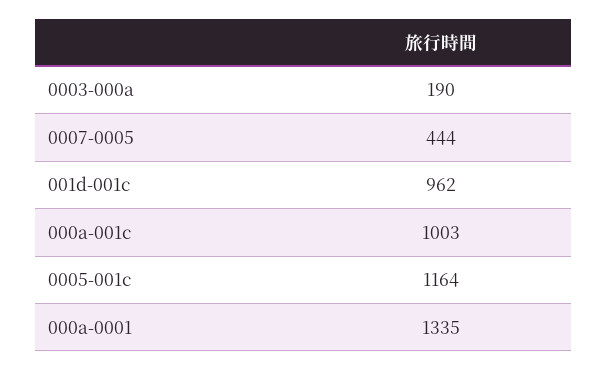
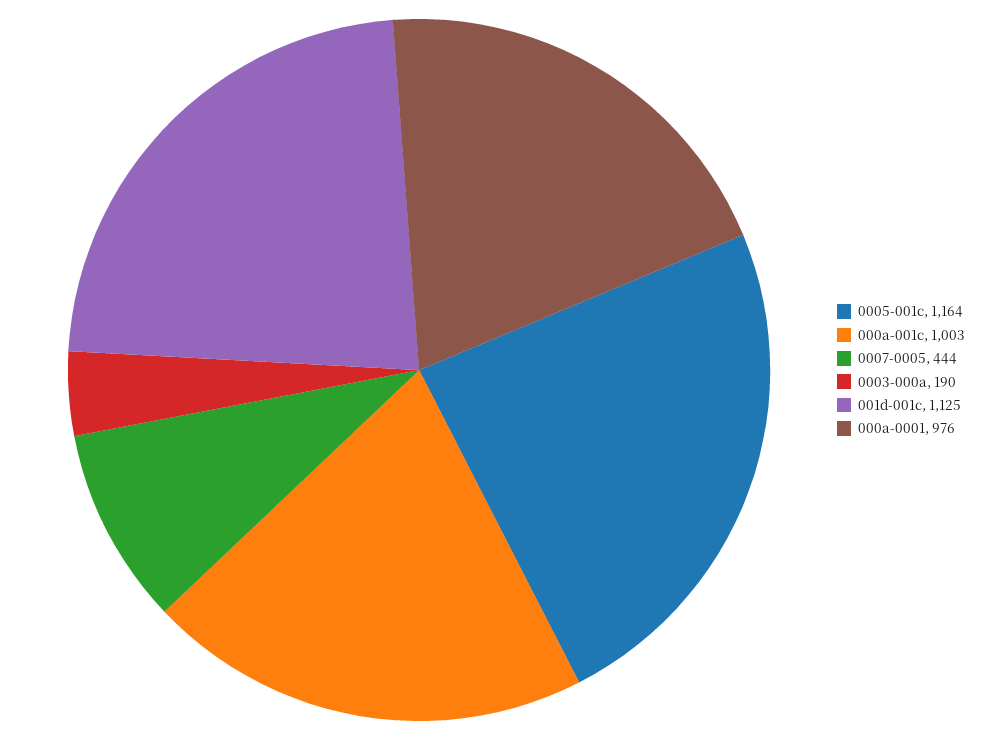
001d-001c: 962 -> 1125
000a-0001: 1335 -> 976

